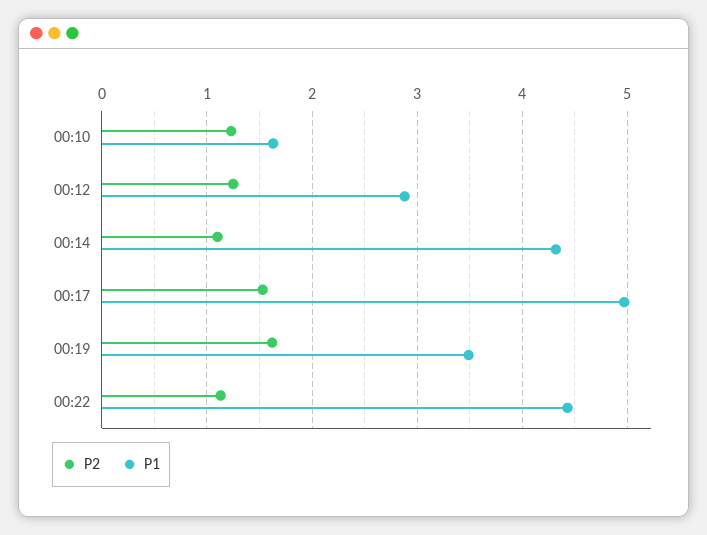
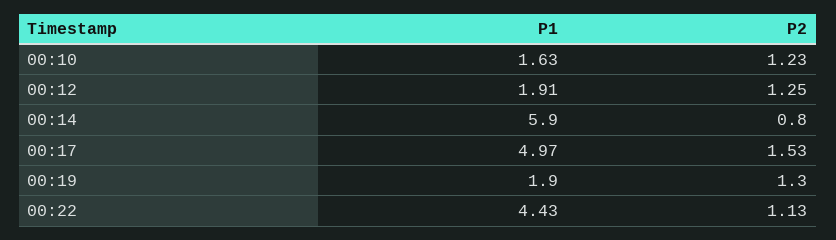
P1, 00:12: 2.9 -> 1.91
P2, 00:14: 1.1 -> 0.8
P1, 00:14: 4.3 -> 5.9
P2, 00:19: 1.6 -> 1.3
P1, 00:19: 3.5 -> 1.9

